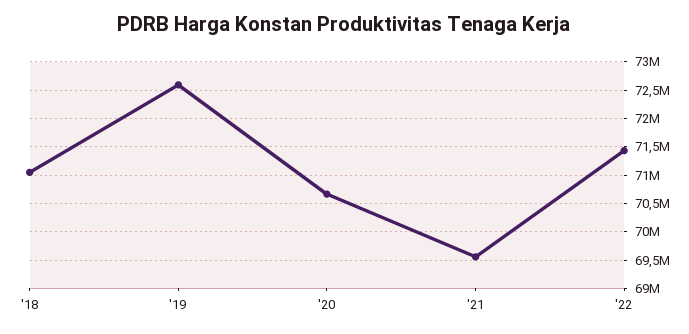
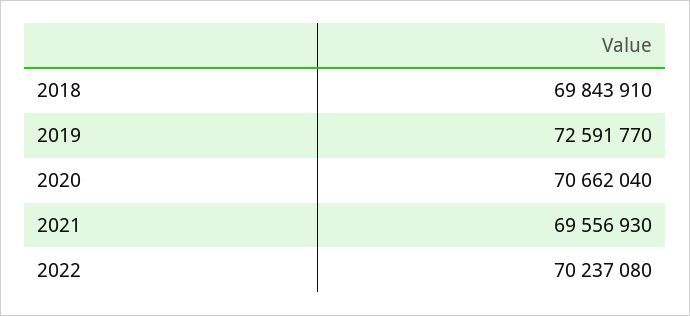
'18: 71000000 -> 69843910
'22: 71500000 -> 70237080

